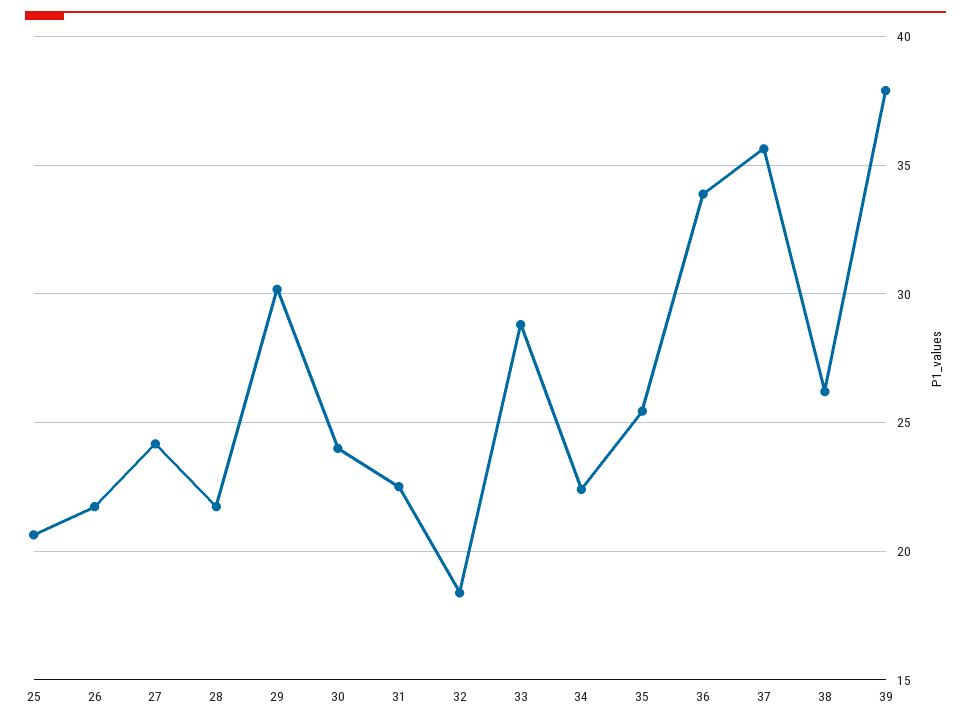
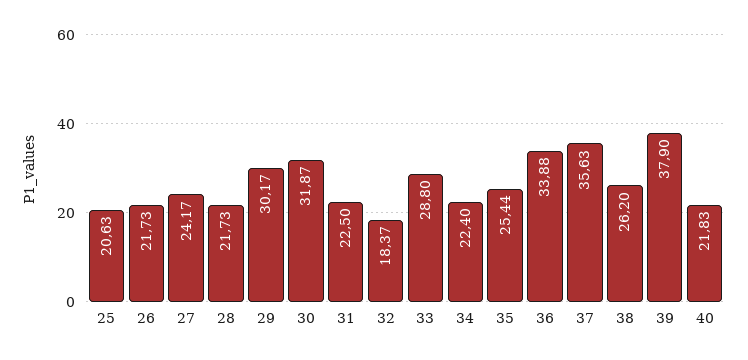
30: 24 -> 31.87
40: none -> 21.83

